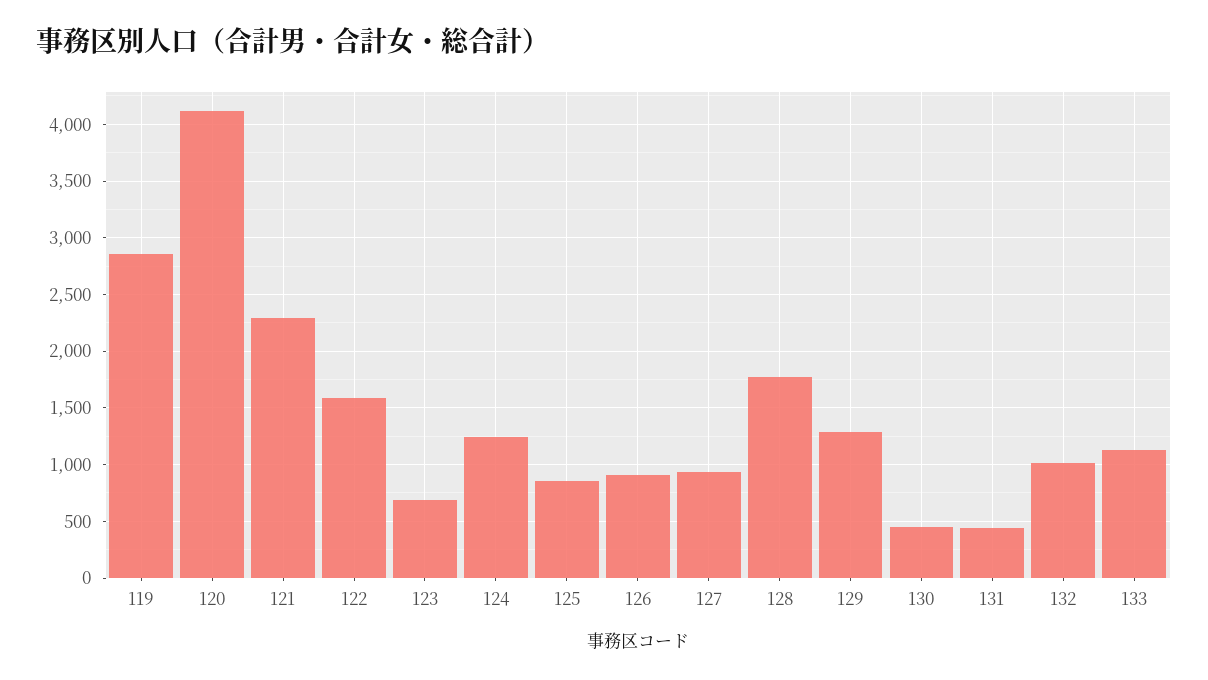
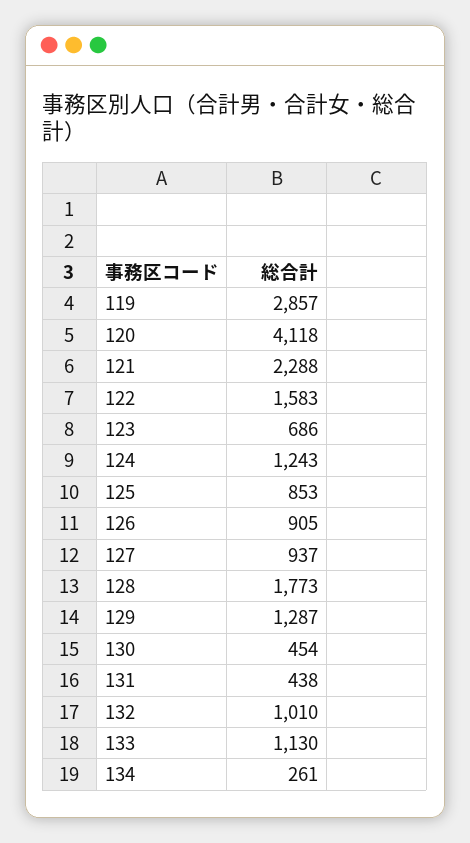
134: none -> 261

